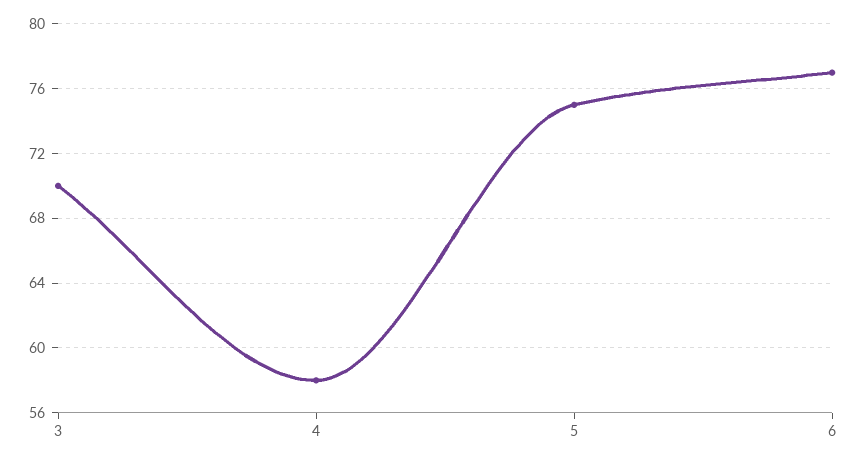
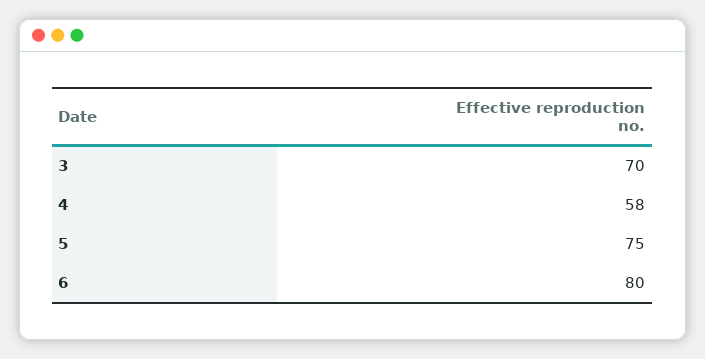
6: 77 -> 80

